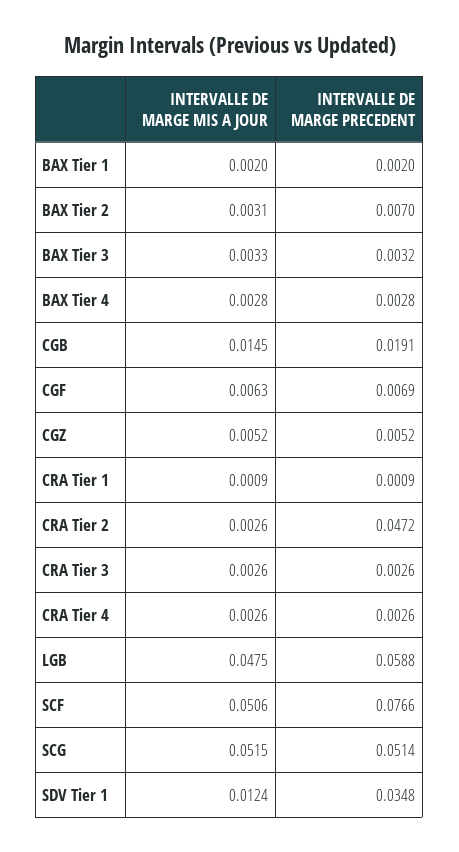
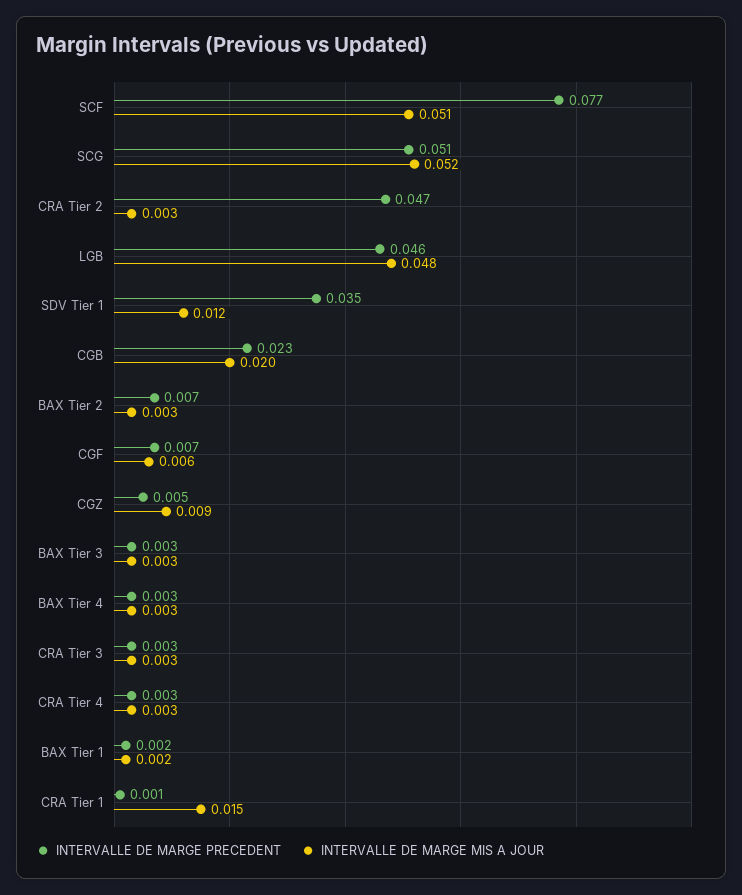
INTERVALLE DE MARGE MIS A JOUR, CGB: 0.0145 -> 0.02
INTERVALLE DE MARGE PRECEDENT, CGB: 0.0191 -> 0.023
INTERVALLE DE MARGE MIS A JOUR, CGZ: 0.0052 -> 0.009
INTERVALLE DE MARGE MIS A JOUR, CRA Tier 1: 0.0009 -> 0.015
INTERVALLE DE MARGE PRECEDENT, LGB: 0.0588 -> 0.046

